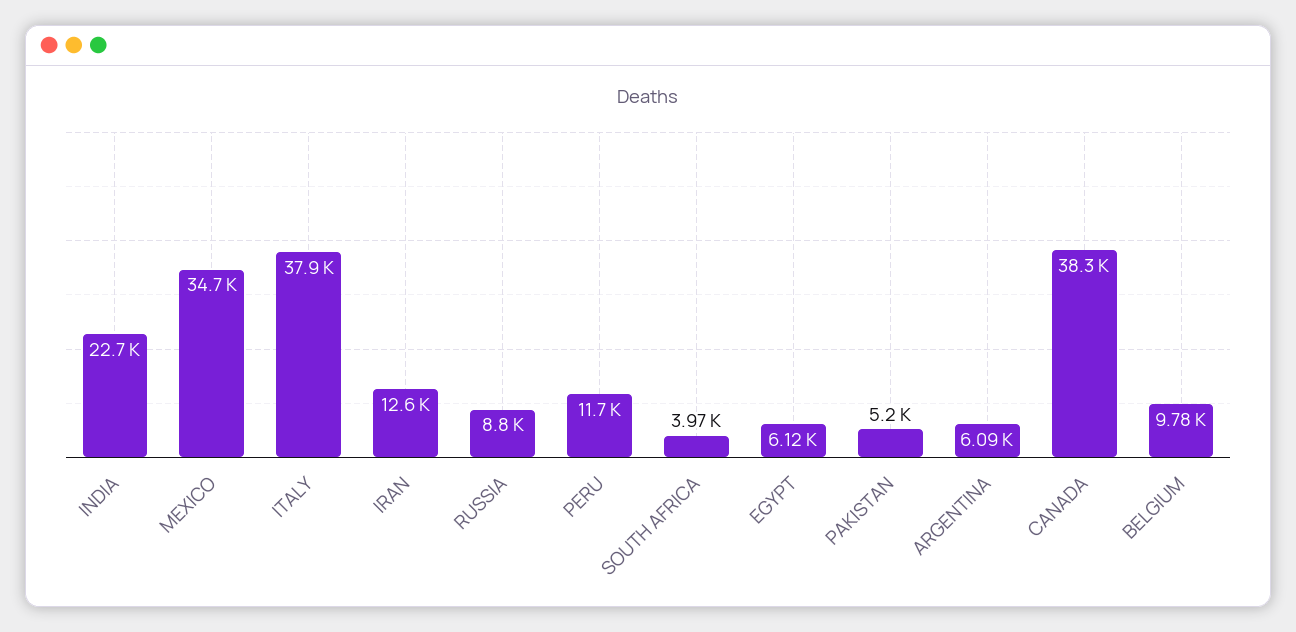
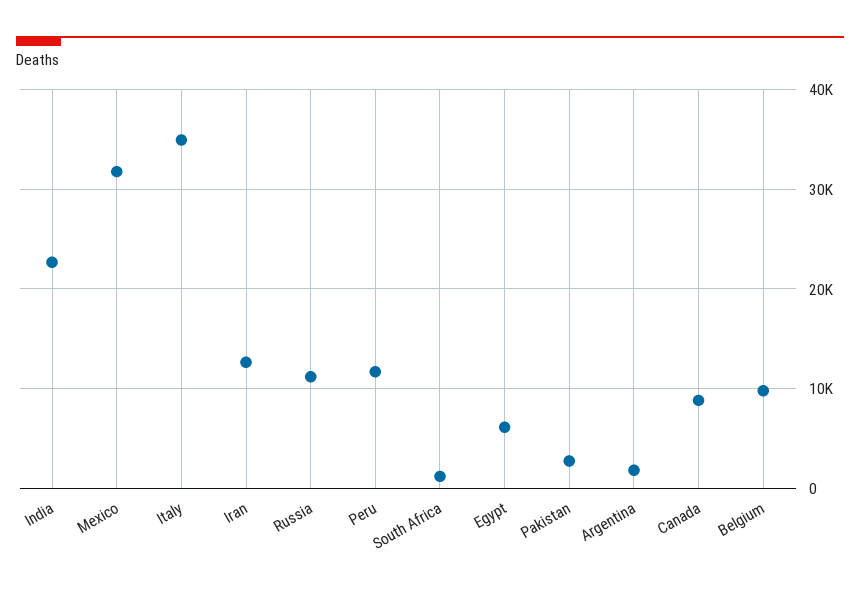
MEXICO: 34700 -> 32000
ITALY: 37900 -> 35000
RUSSIA: 8800 -> 11000
SOUTH AFRICA: 3970 -> 1000
PAKISTAN: 5200 -> 3000
ARGENTINA: 6090 -> 2000
CANADA: 38300 -> 9000

